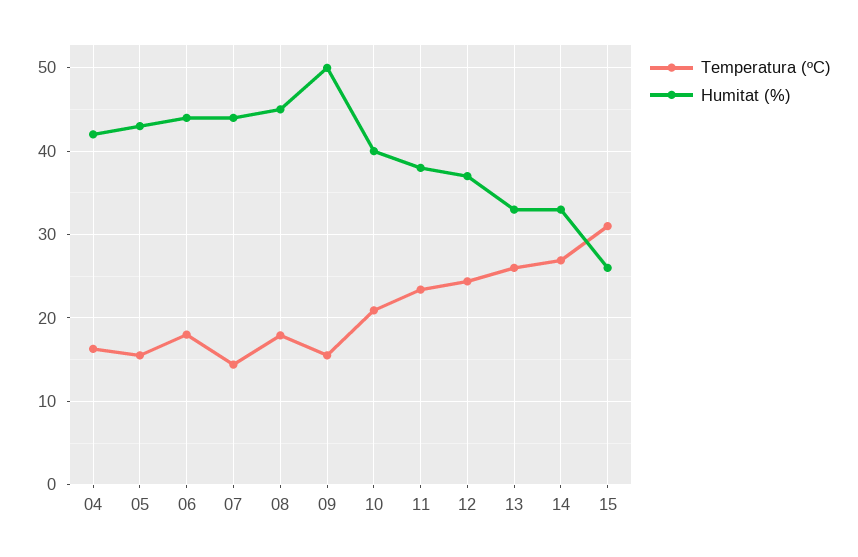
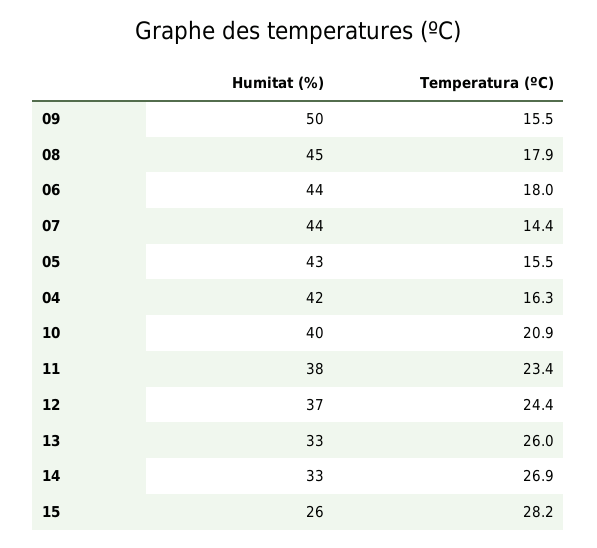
Temperatura (ºC), 15: 31 -> 28.2

